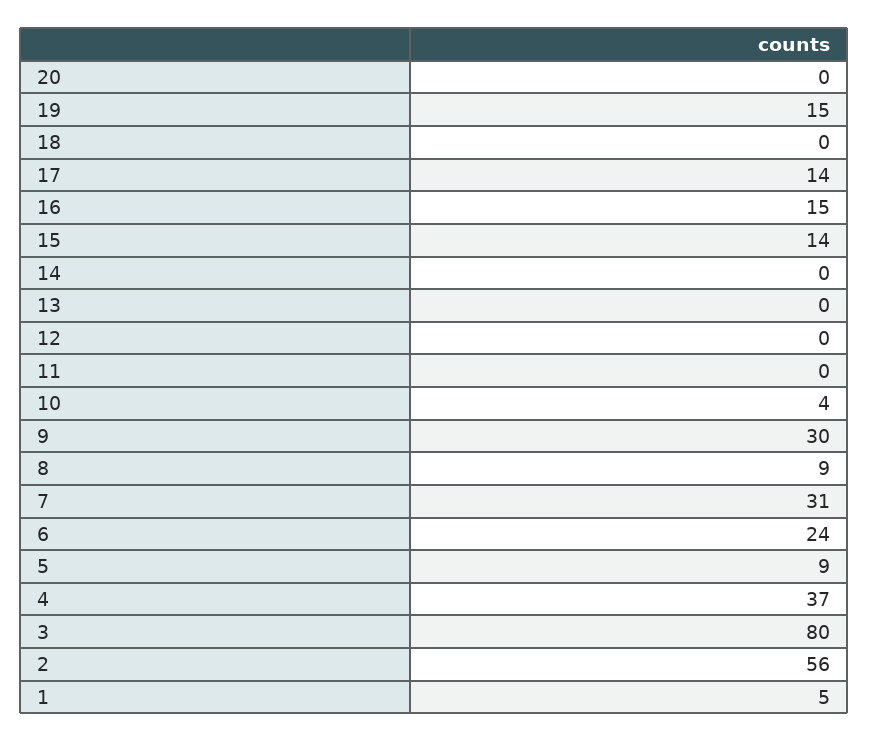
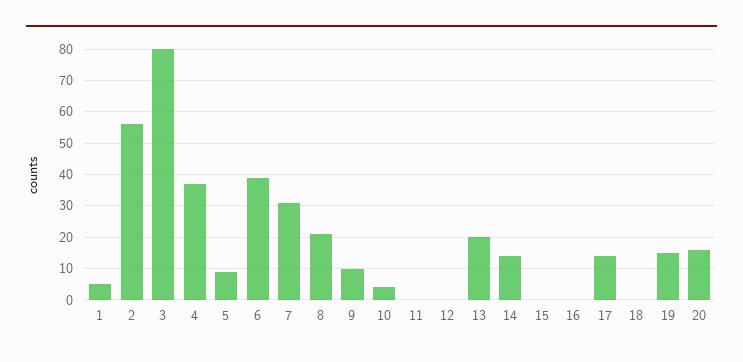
20: 0 -> 15
16: 15 -> 0
15: 14 -> 0
14: 0 -> 15
13: 0 -> 20
9: 30 -> 10
8: 9 -> 20
6: 24 -> 40

